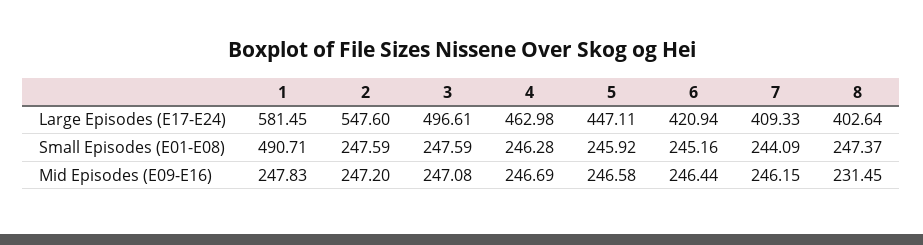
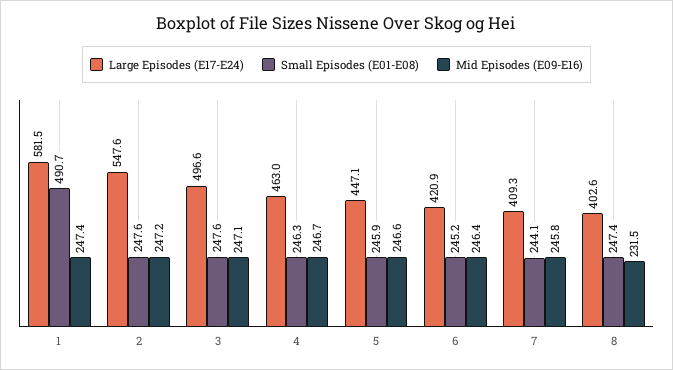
Mid Episodes (E09-E16), 1: 247.83 -> 247.4
Mid Episodes (E09-E16), 7: 246.15 -> 245.8

